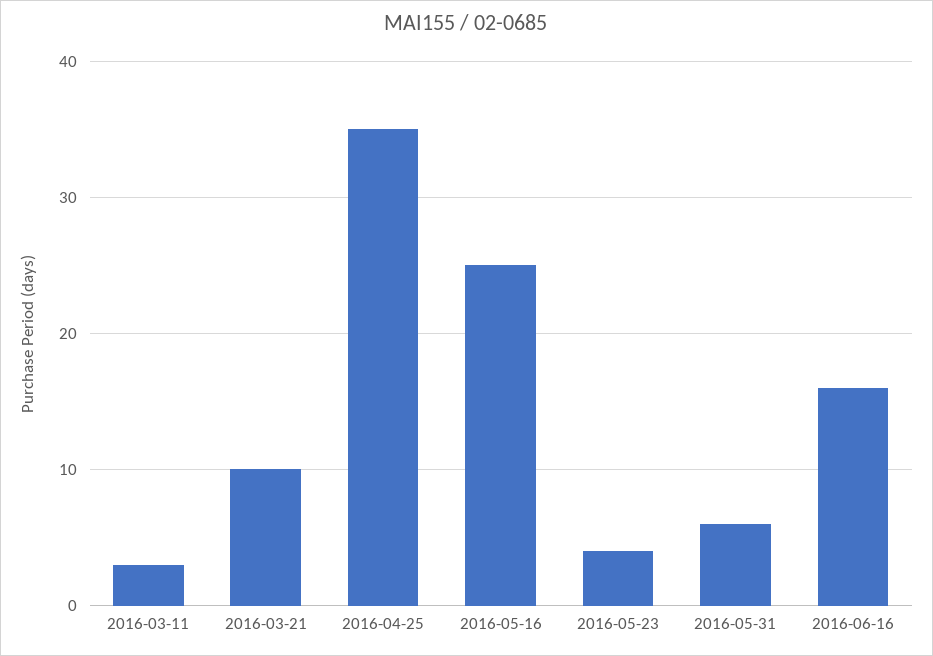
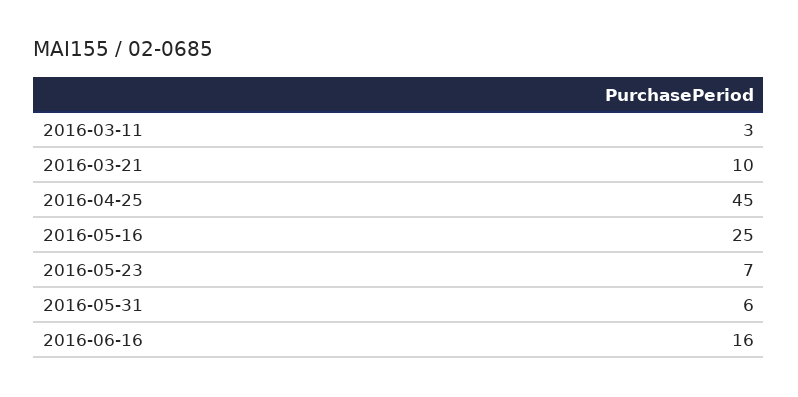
2016-04-25: 35 -> 45
2016-05-23: 4 -> 7

